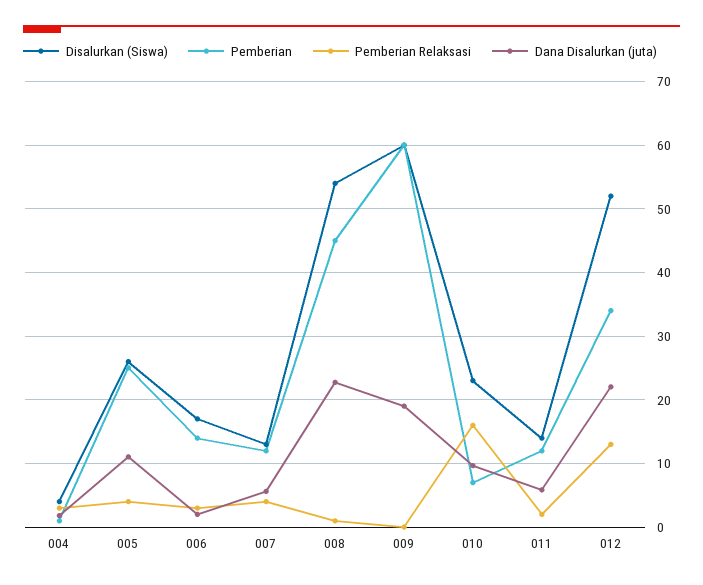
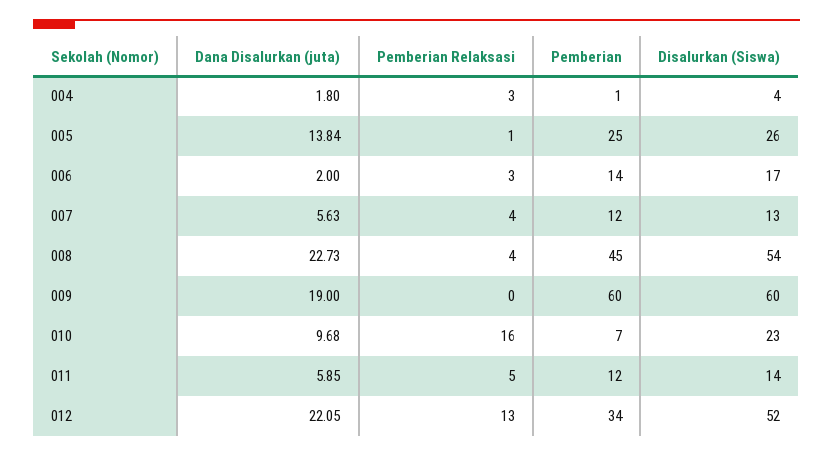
Pemberian Relaksasi, 005: 4 -> 1
Dana Disalurkan (juta), 005: 11 -> 13.84
Pemberian Relaksasi, 008: 1 -> 4
Pemberian Relaksasi, 011: 2 -> 5

